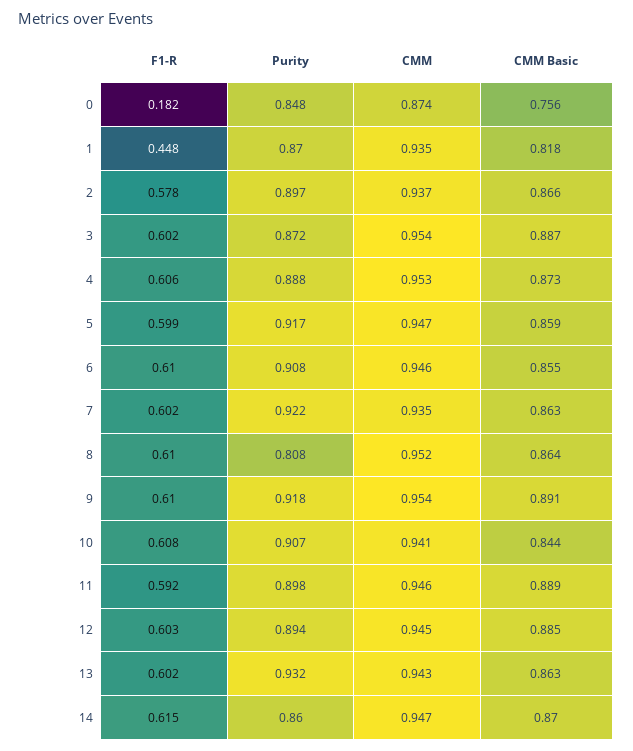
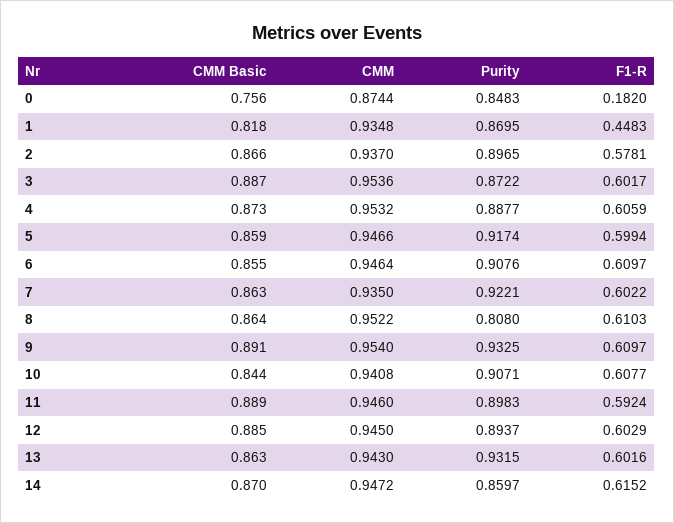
Purity, 9: 0.918 -> 0.9325

